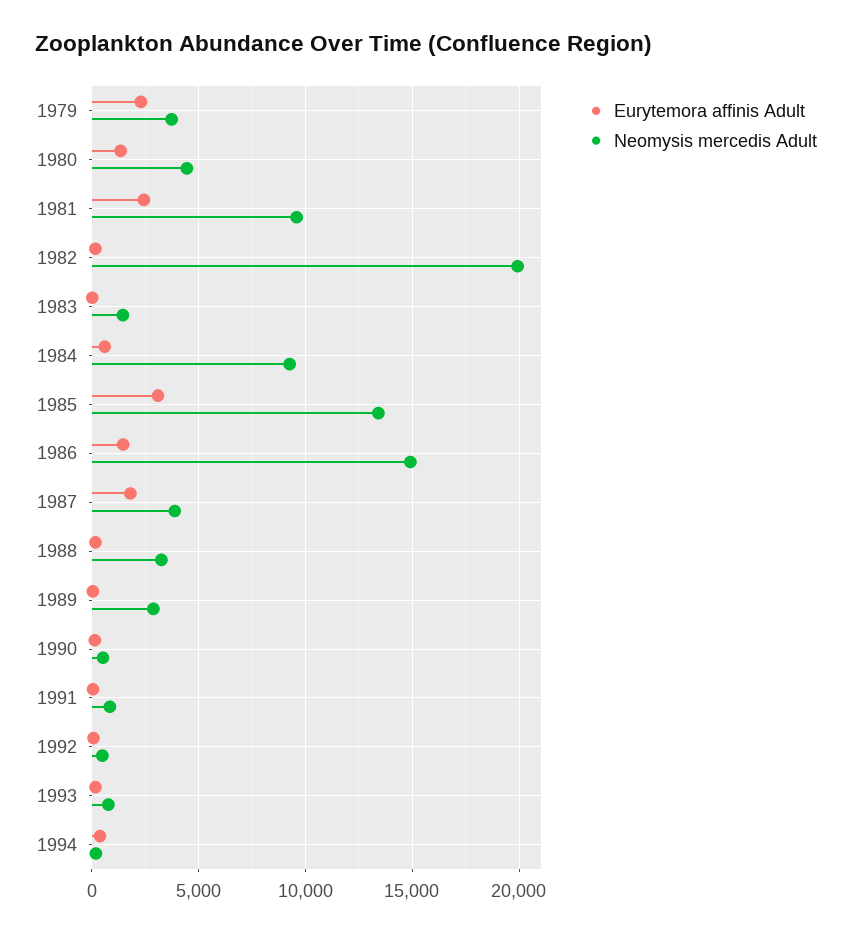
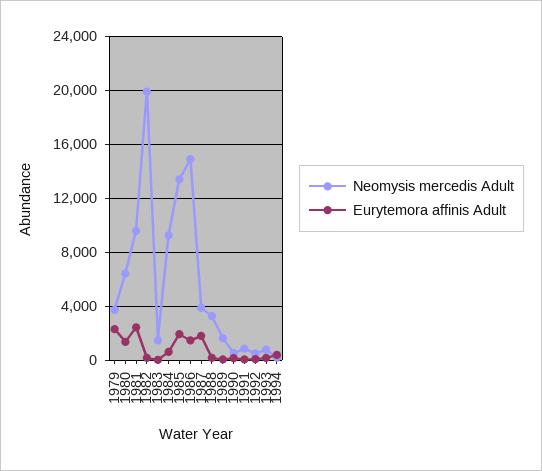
Neomysis mercedis Adult, 1980: 4500 -> 6500
Eurytemora affinis Adult, 1985: 3000 -> 2000
Neomysis mercedis Adult, 1989: 3000 -> 1500

